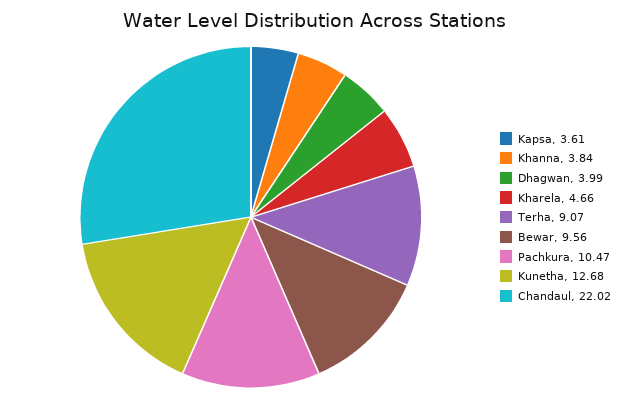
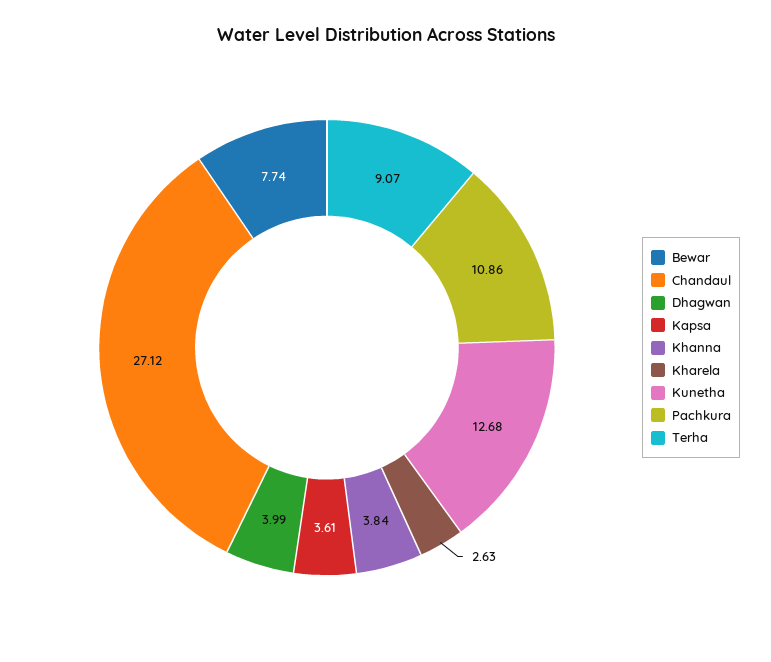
Kharela: 4.66 -> 2.63
Bewar: 9.56 -> 7.74
Pachkura: 10.47 -> 10.86
Chandaul: 22.02 -> 27.12

